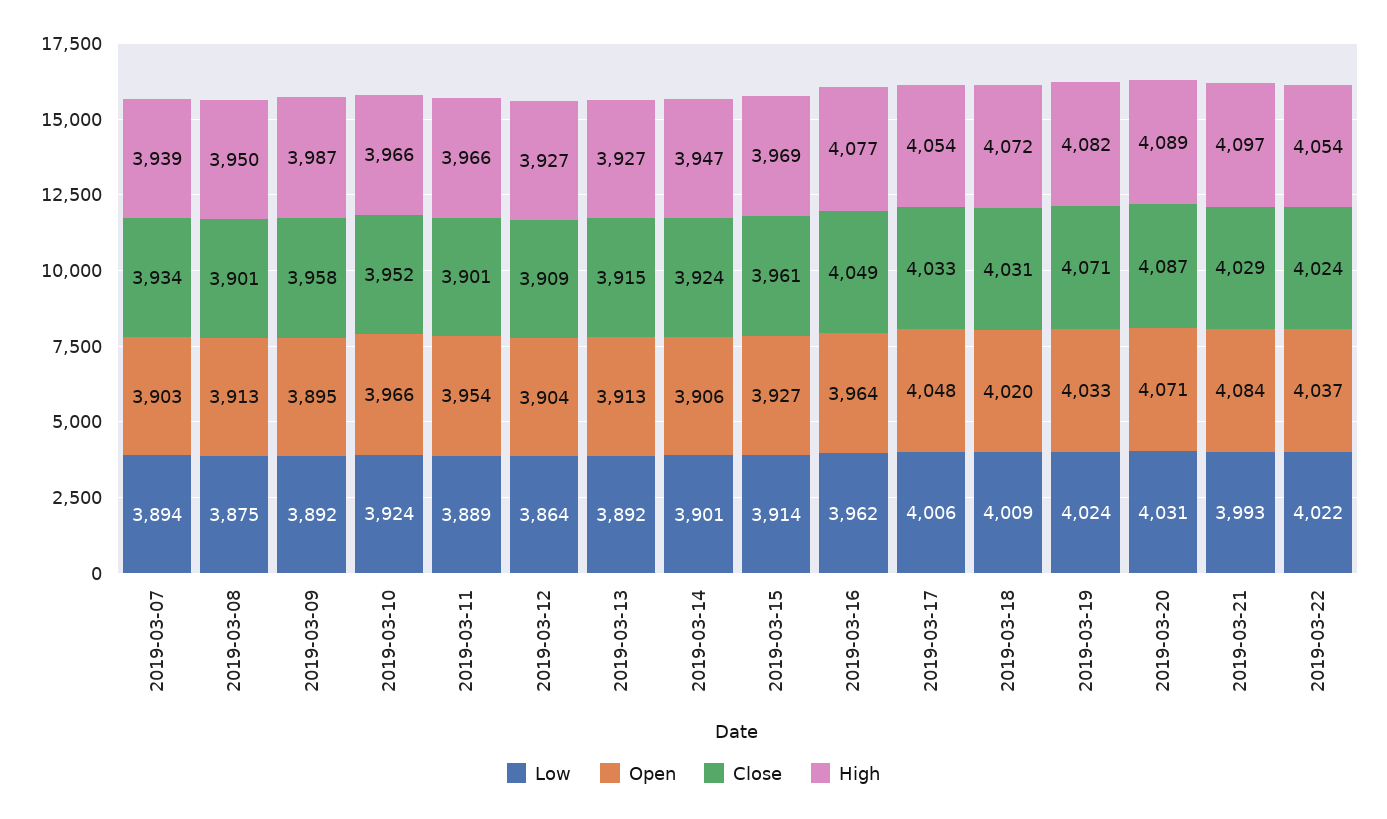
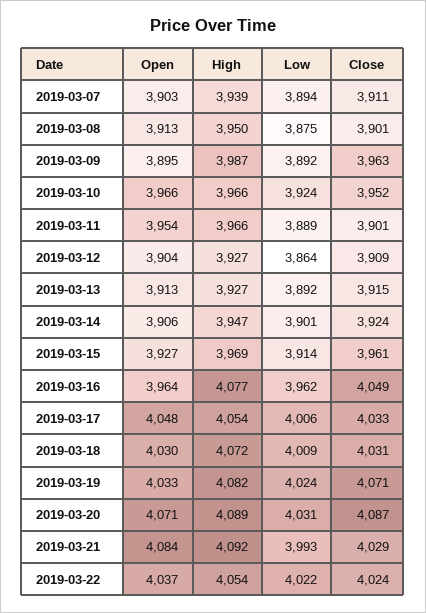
Close, 2019-03-07: 3934 -> 3911
Close, 2019-03-09: 3958 -> 3963
Open, 2019-03-18: 4020 -> 4030
High, 2019-03-21: 4097 -> 4092

